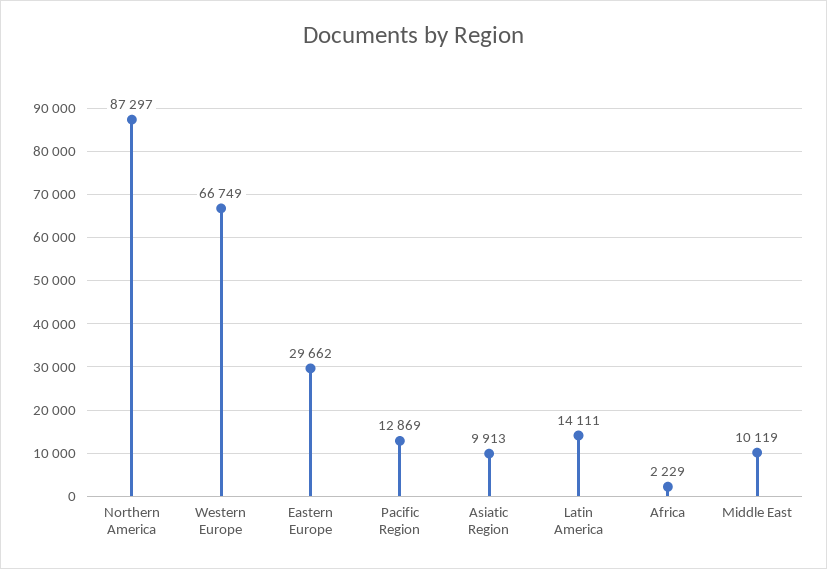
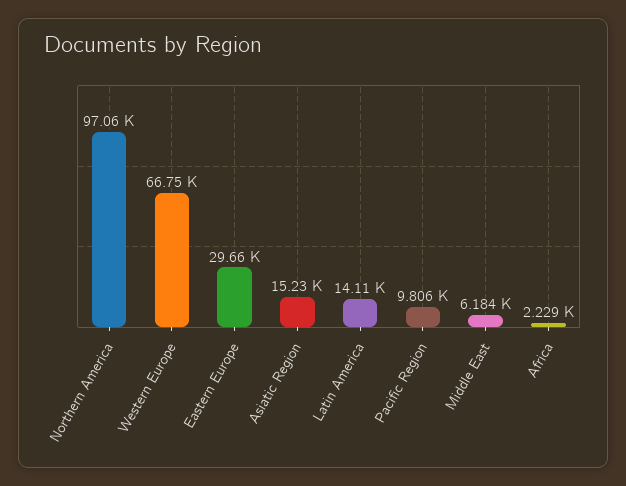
Northern America: 87297 -> 97060
Pacific Region: 12869 -> 9806
Asiatic Region: 9913 -> 15230
Middle East: 10119 -> 6184

